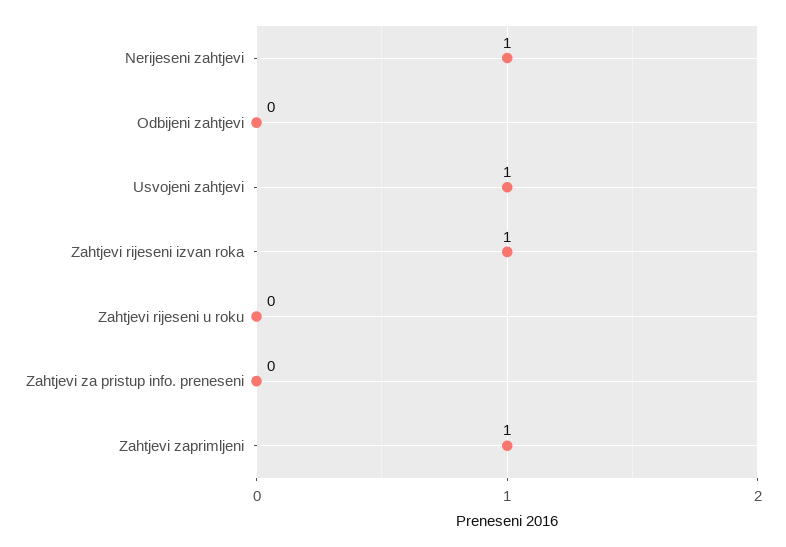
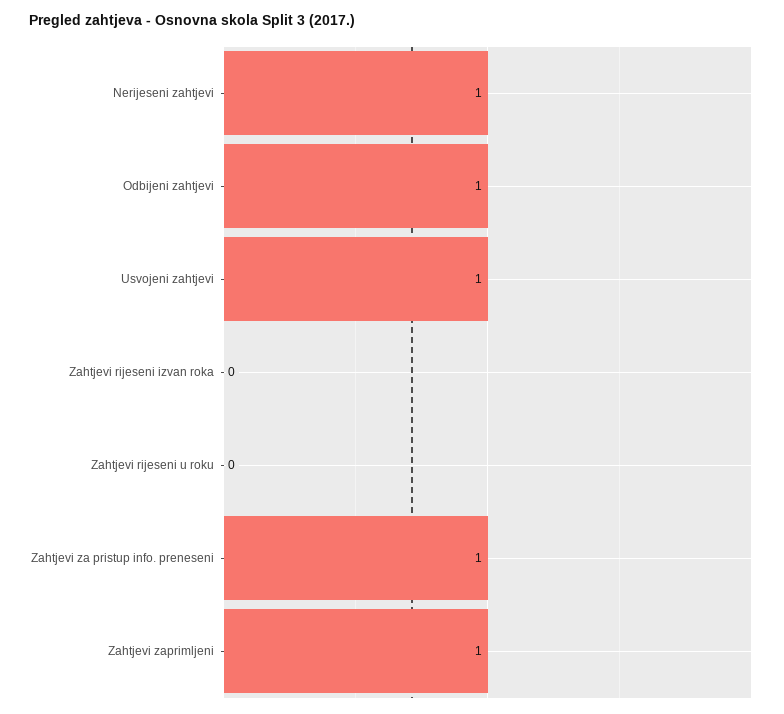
Odbijeni zahtjevi: 0 -> 1
Zahtjevi rijeseni izvan roka: 1 -> 0
Zahtjevi za pristup info. preneseni: 0 -> 1

